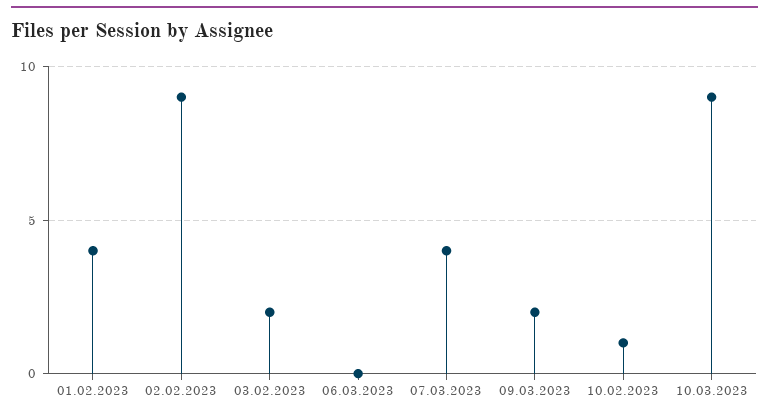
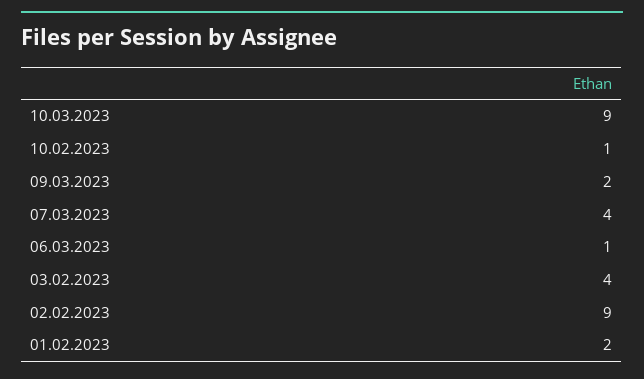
01.02.2023: 4 -> 2
03.02.2023: 2 -> 4
06.03.2023: 0 -> 1

